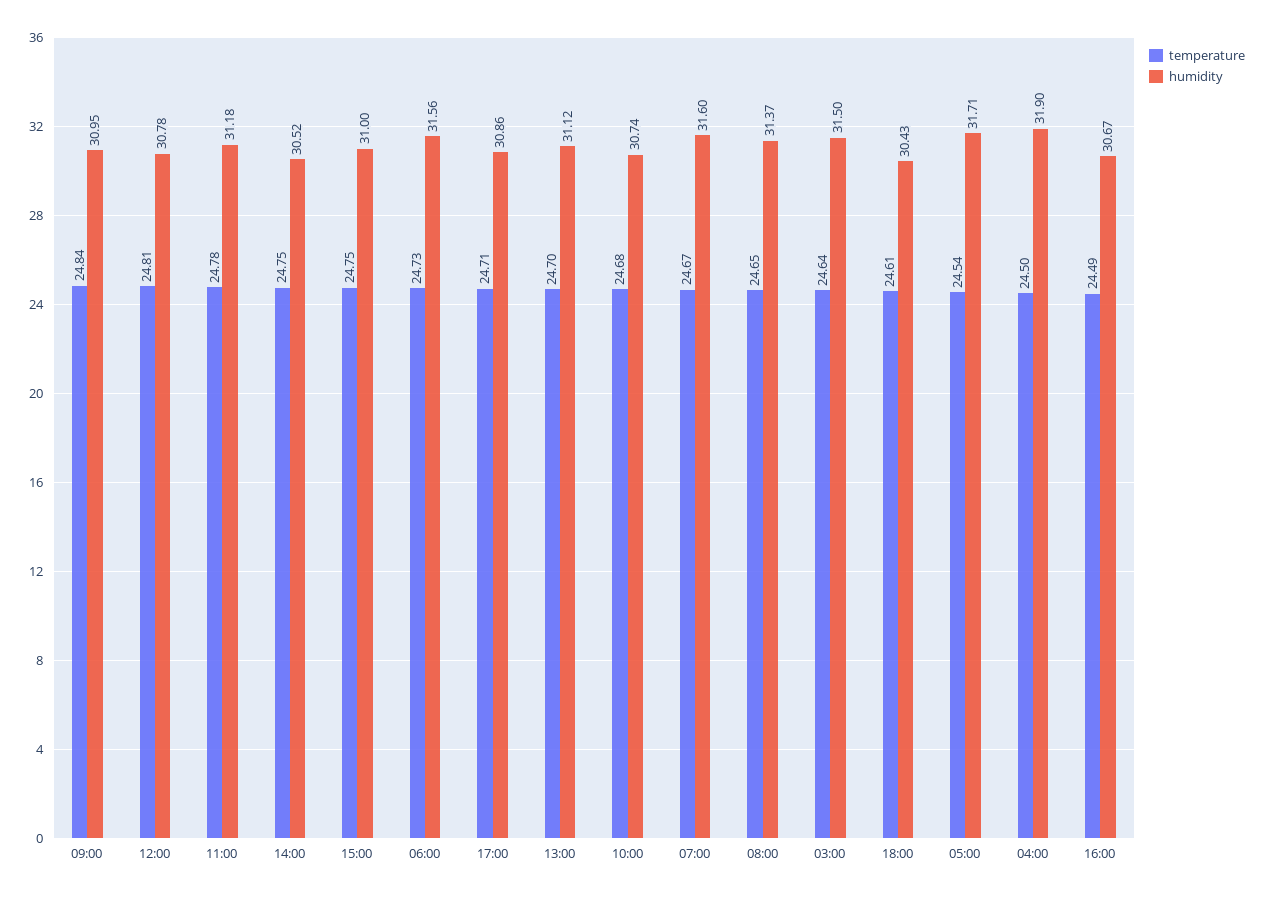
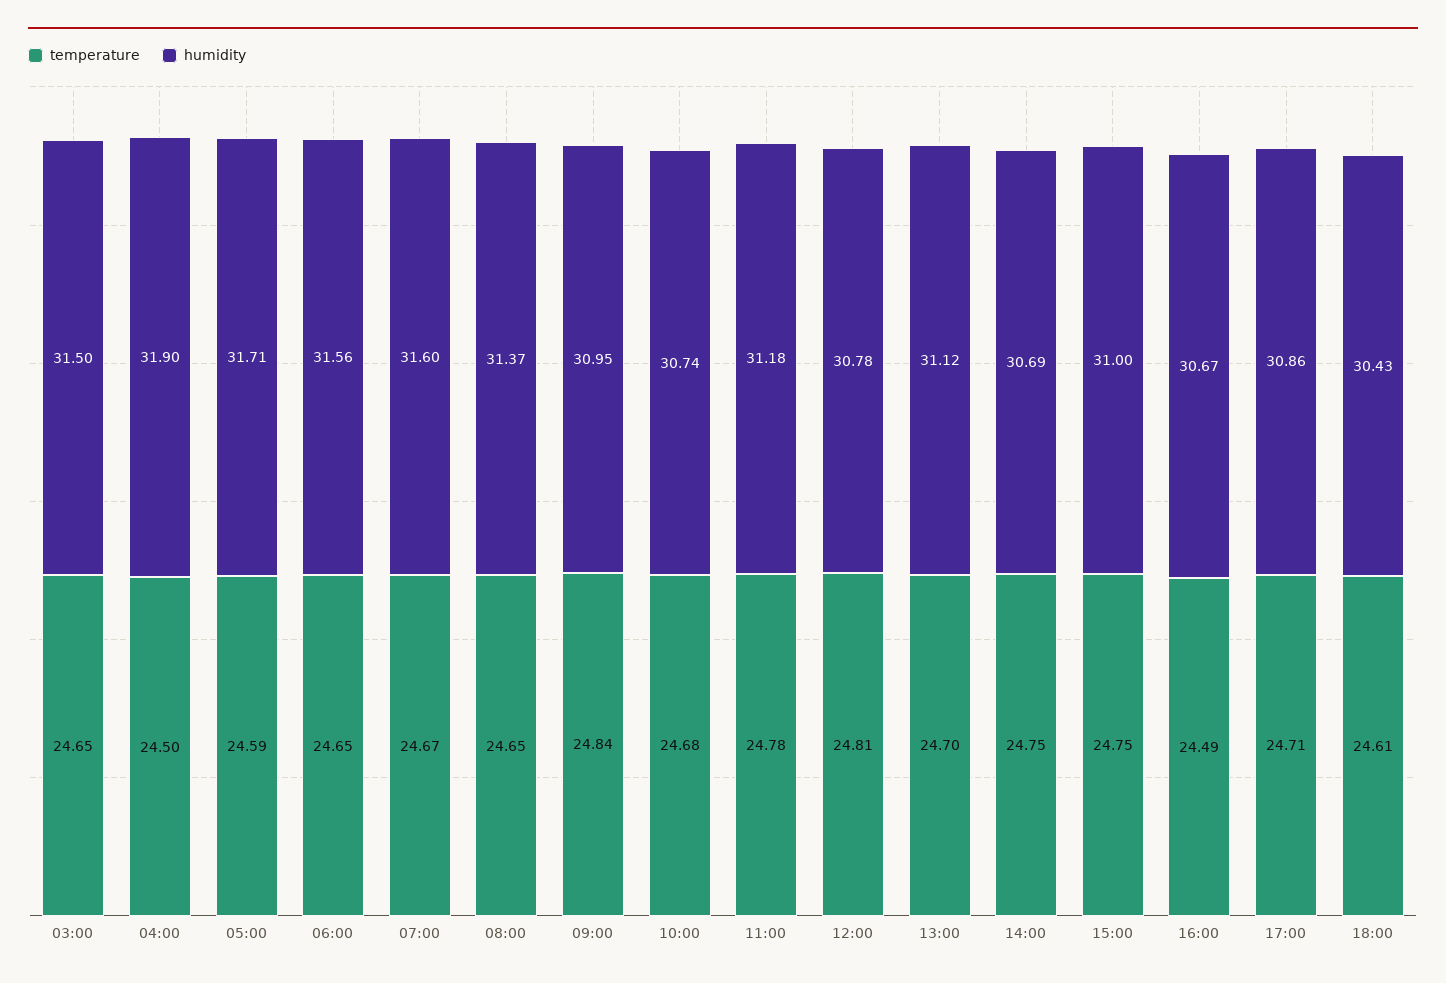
humidity, 14:00: 30.52 -> 30.69
temperature, 06:00: 24.73 -> 24.65
temperature, 03:00: 24.64 -> 24.65
temperature, 05:00: 24.54 -> 24.59

